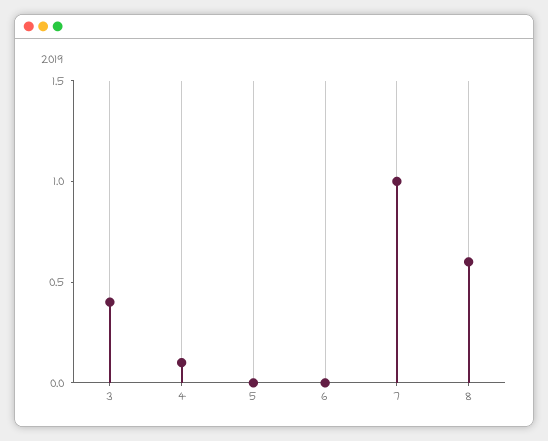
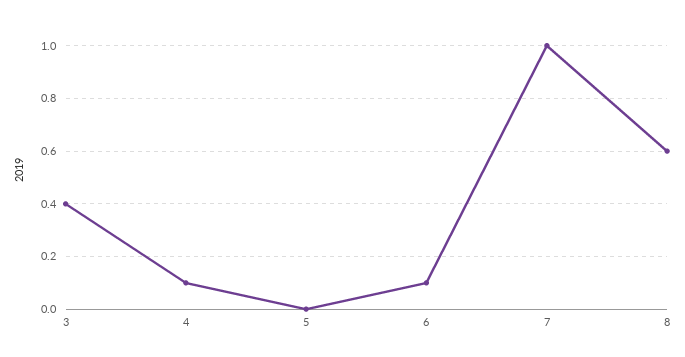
6: 0 -> 0.1

